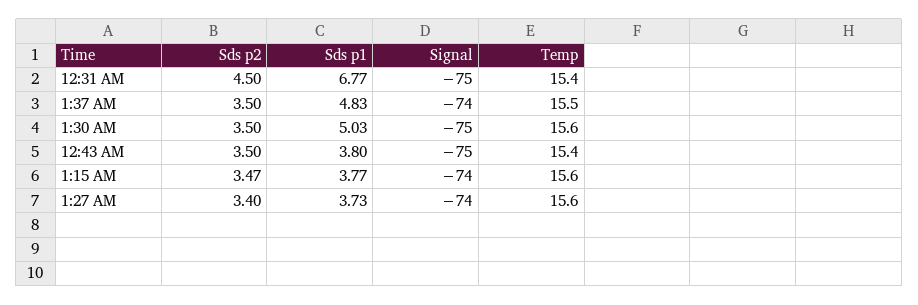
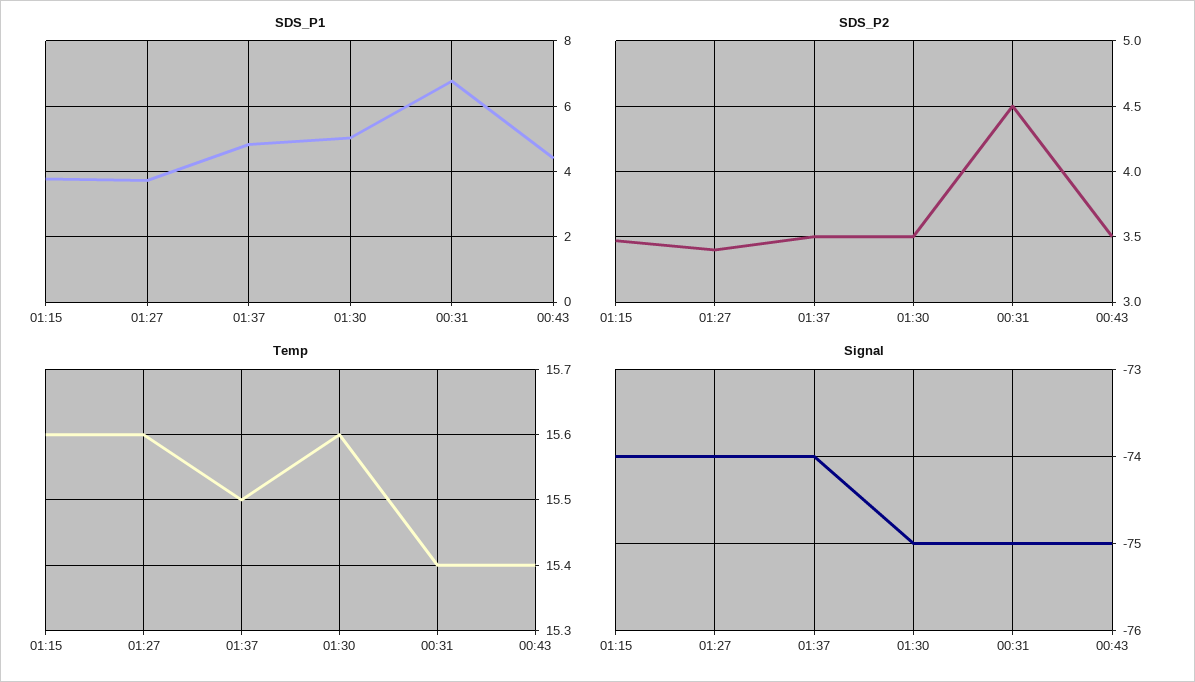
Sds p1, 12:43 AM: 3.8 -> 4.4

